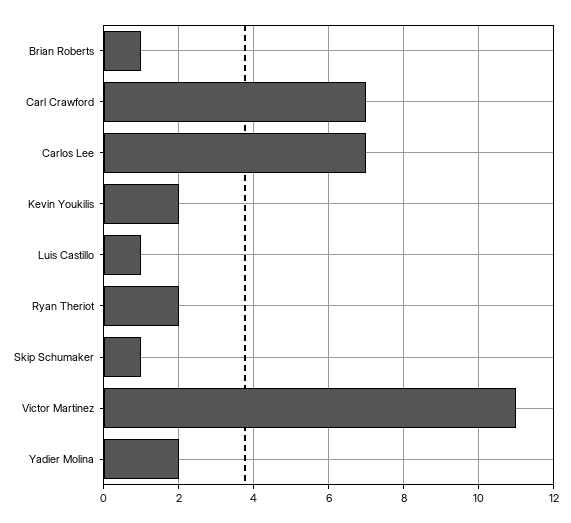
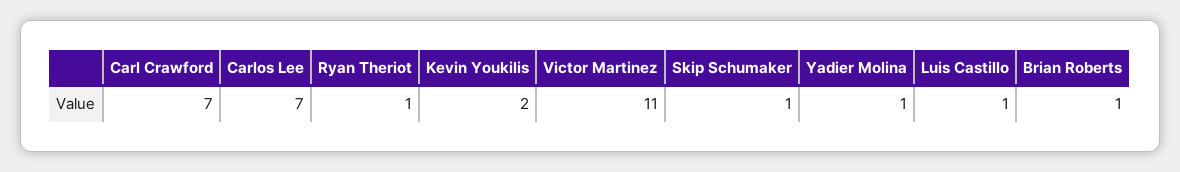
Ryan Theriot: 2 -> 1
Yadier Molina: 2 -> 1

